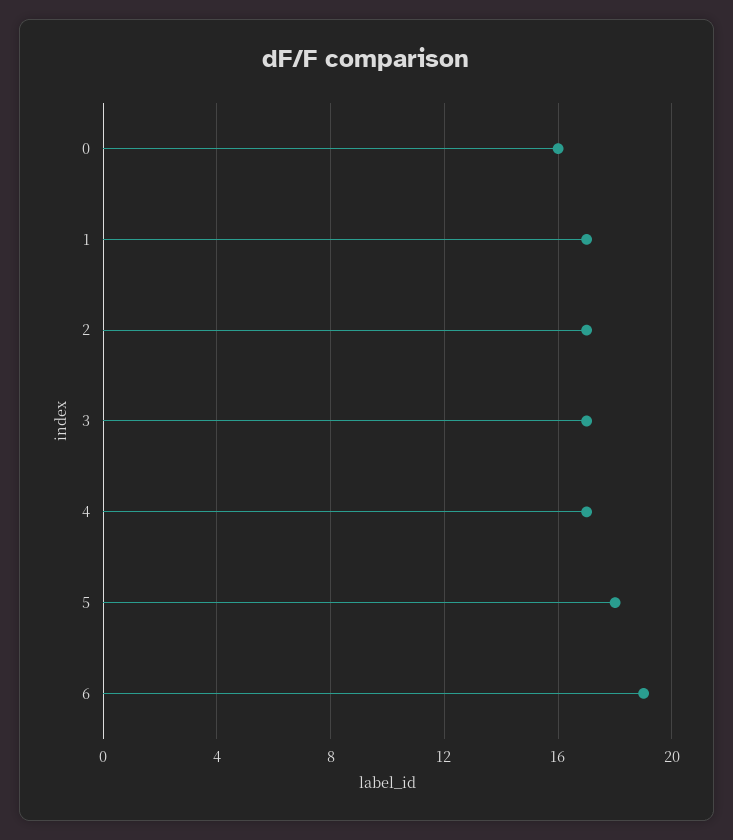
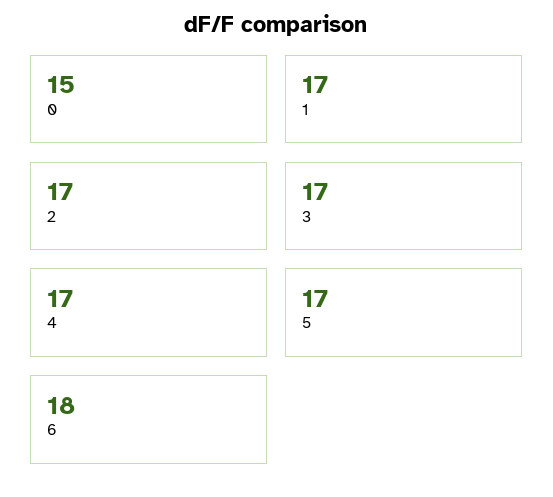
0: 16 -> 15
5: 18 -> 17
6: 19 -> 18

